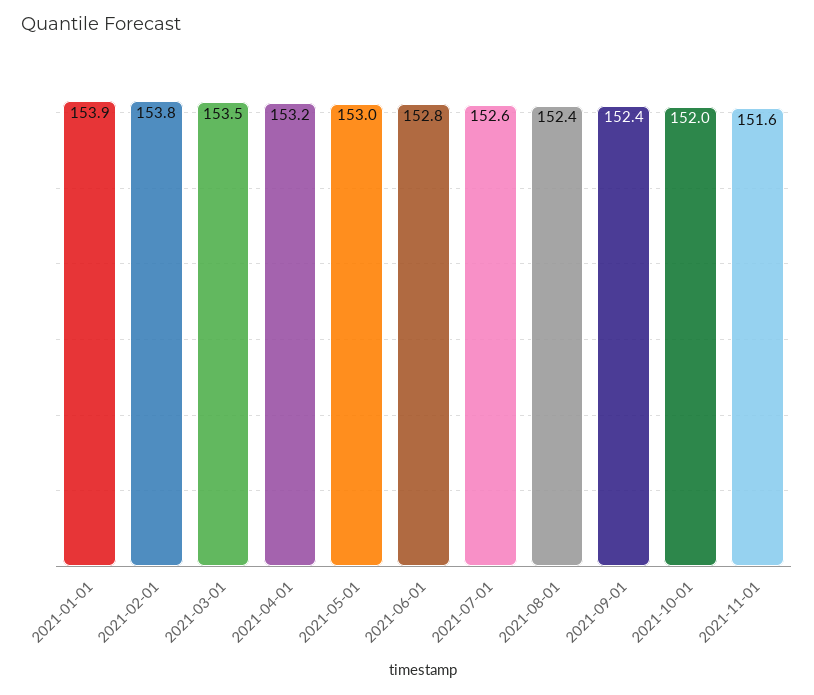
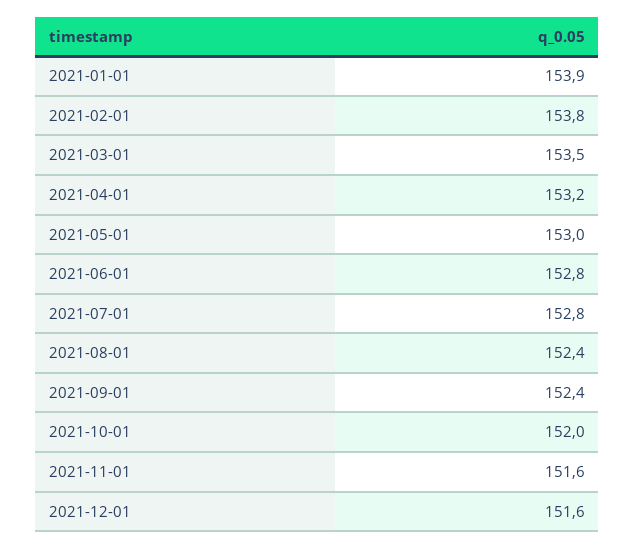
2021-07-01: 152.6 -> 152.8
2021-12-01: none -> 151.6

